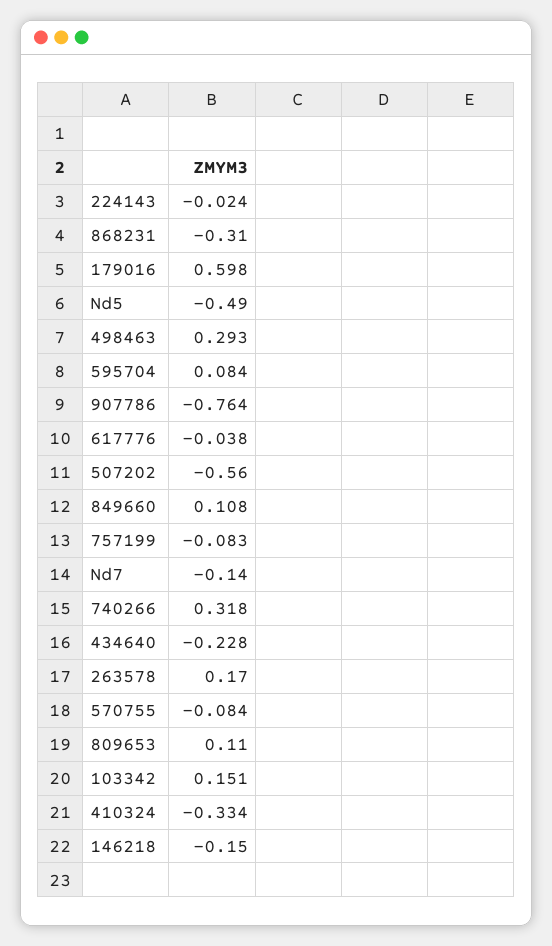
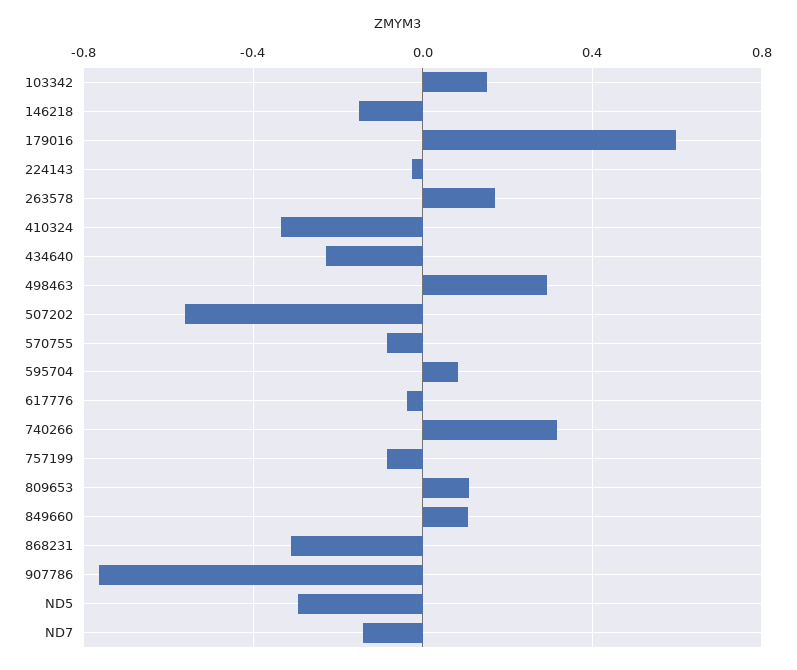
Nd5: -0.49 -> -0.3

